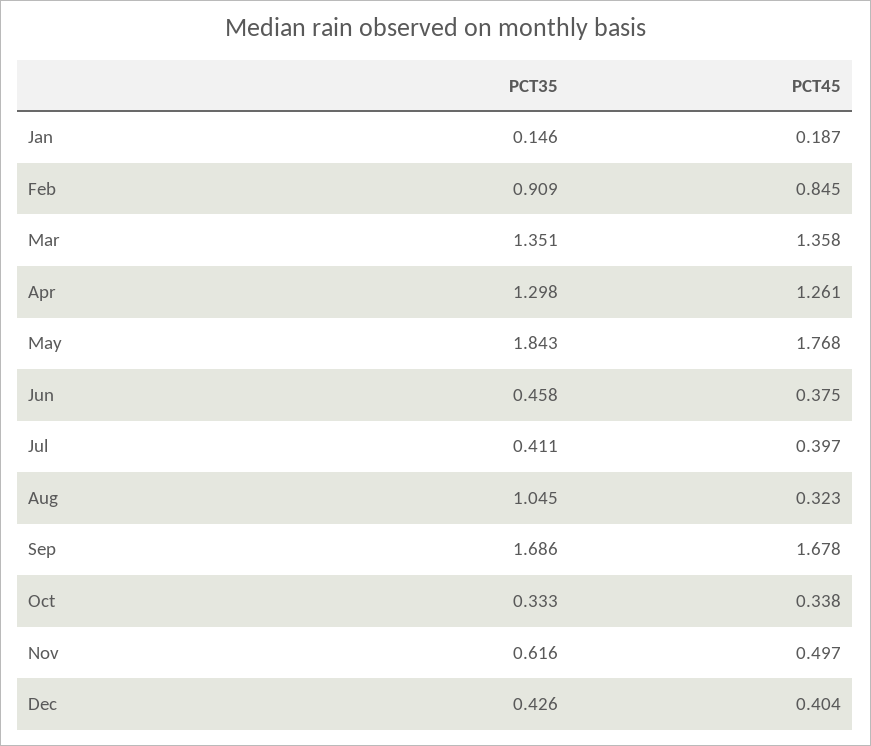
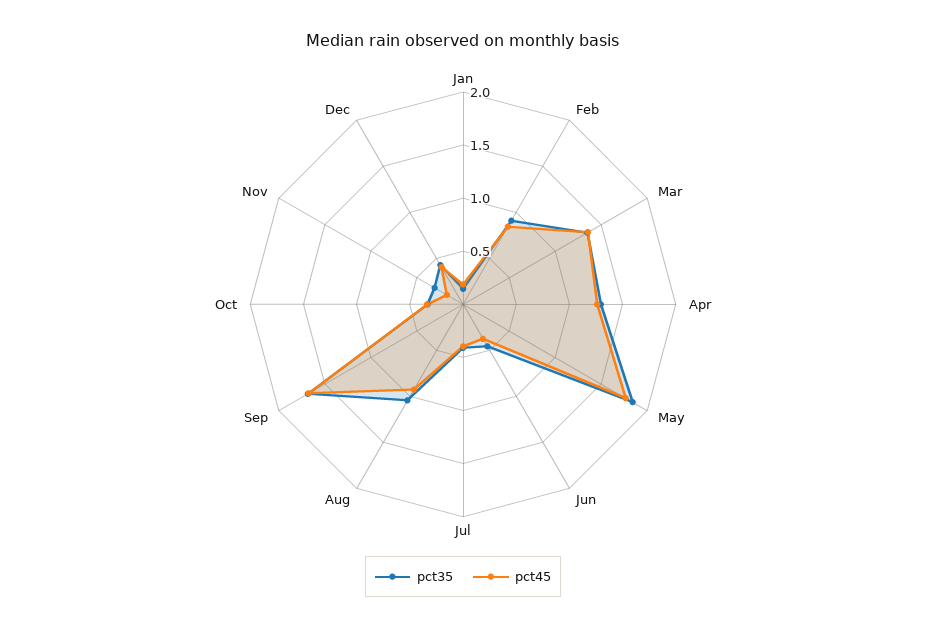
PCT45, Aug: 0.323 -> 0.9
PCT35, Nov: 0.616 -> 0.3
PCT45, Nov: 0.497 -> 0.2

